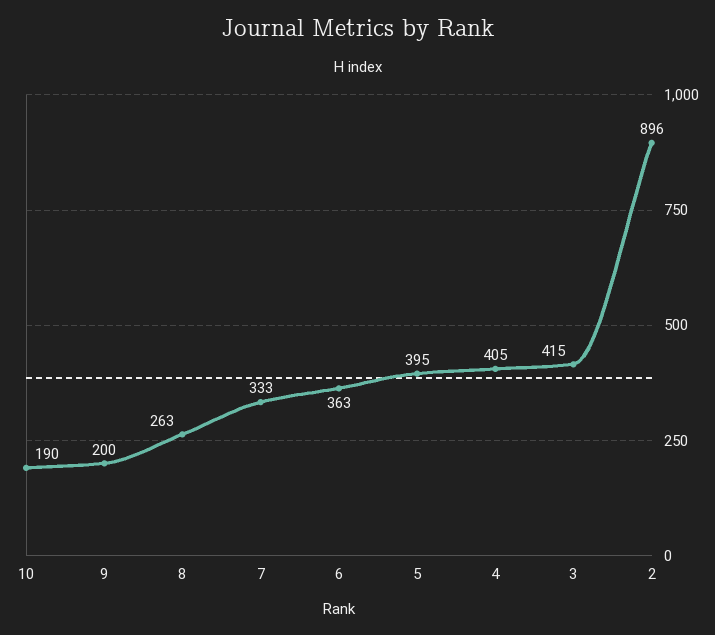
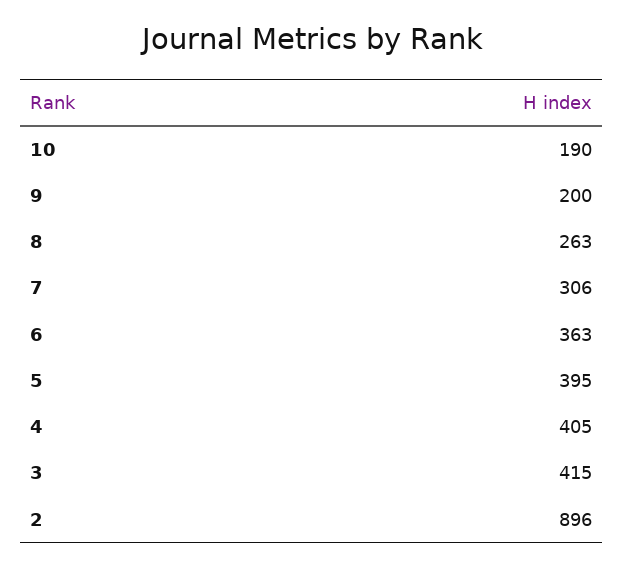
7: 333 -> 306

